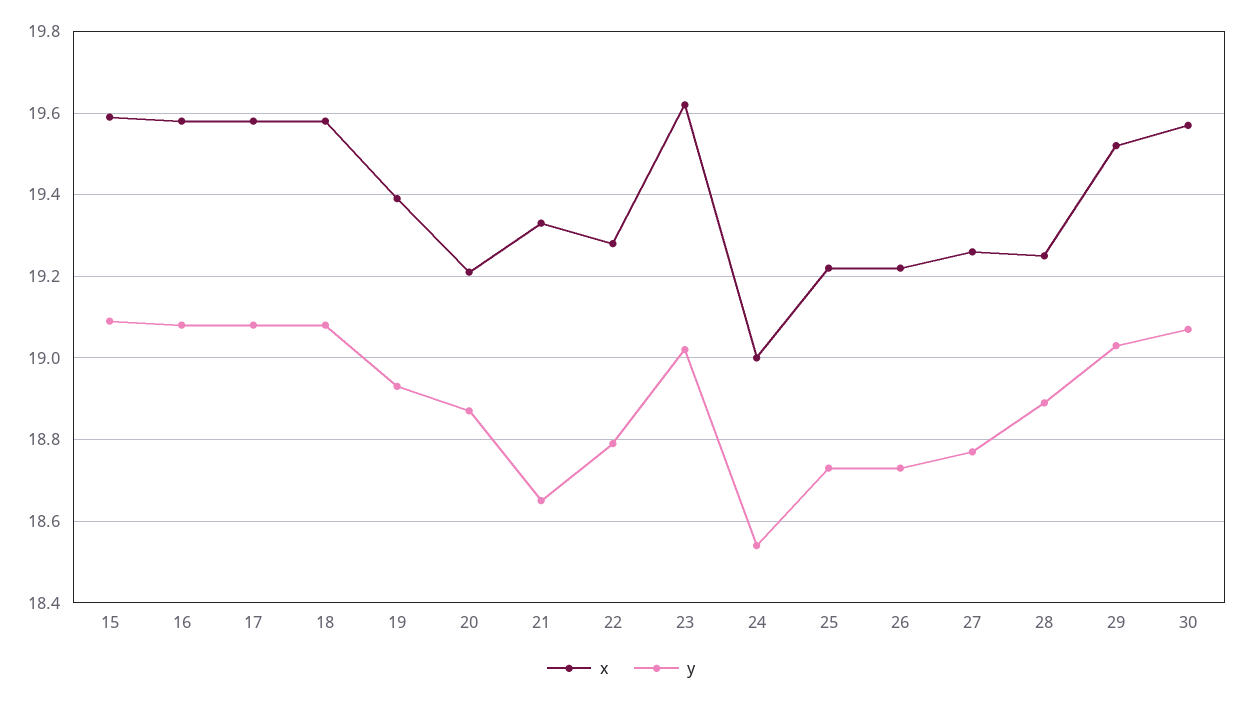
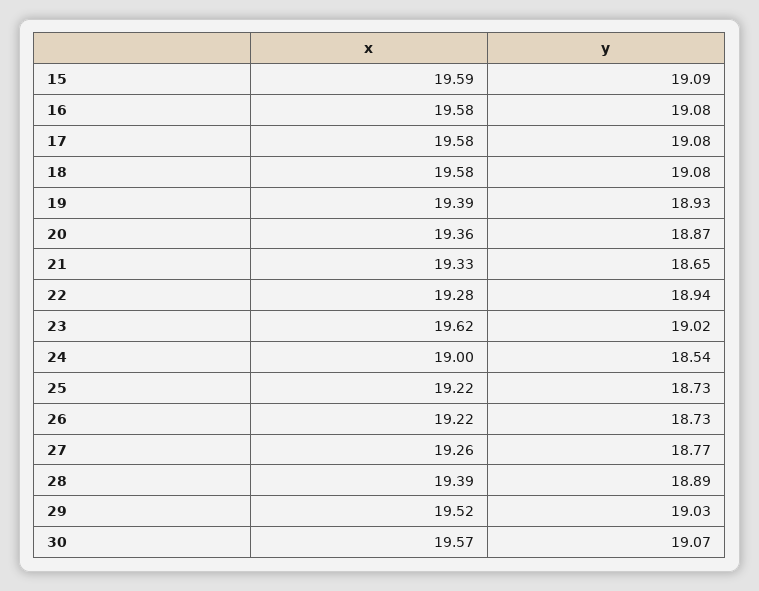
x, 20: 19.2 -> 19.36
y, 22: 18.8 -> 18.94
x, 28: 19.25 -> 19.39

